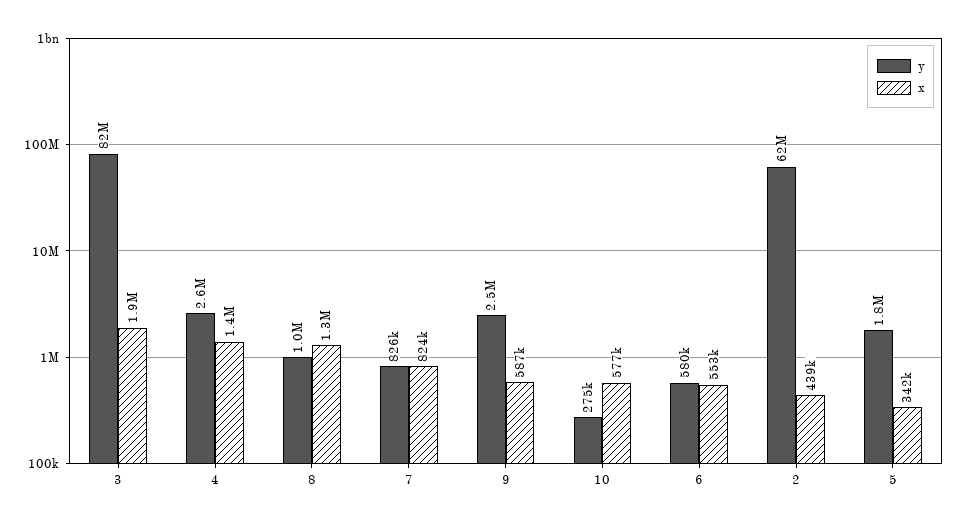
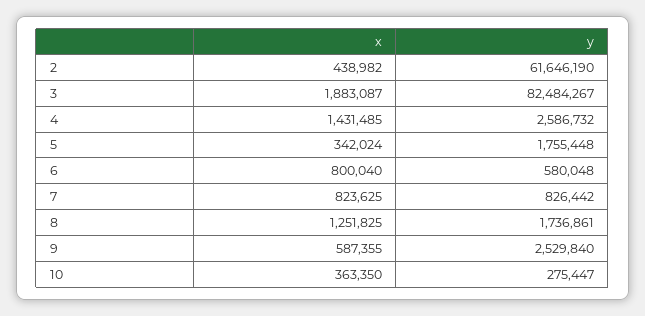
y, 8: 1000000 -> 1736861
x, 10: 577000 -> 363350
x, 6: 553000 -> 800040

